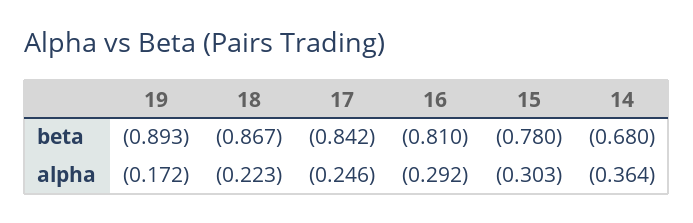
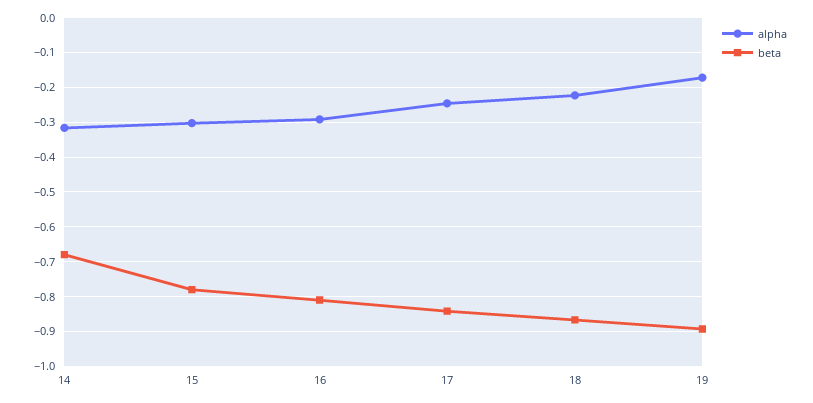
alpha, 14: -0.364 -> -0.32

